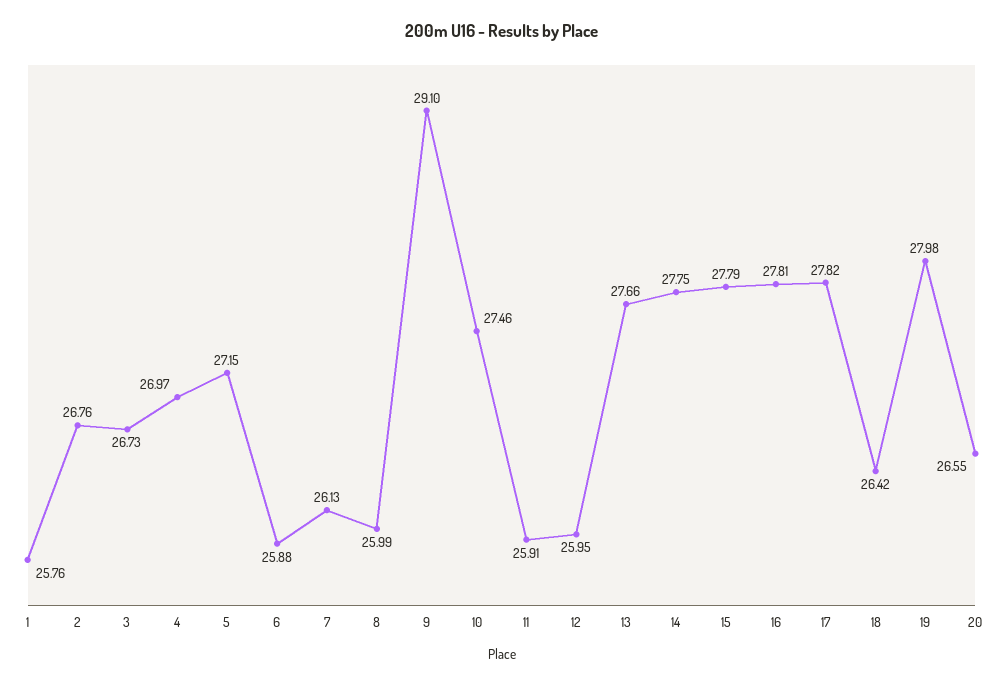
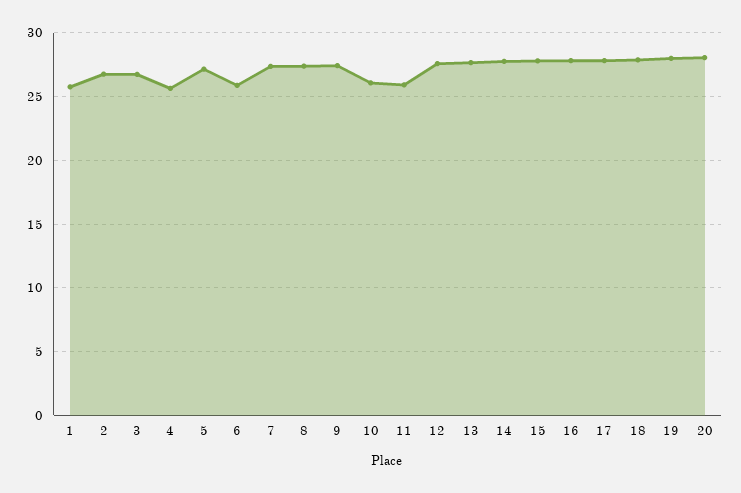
4: 26.97 -> 25.5
7: 26.13 -> 27.5
8: 25.99 -> 27.5
9: 29.1 -> 27.5
10: 27.46 -> 26
12: 25.95 -> 27.5
18: 26.42 -> 28
20: 26.55 -> 28

